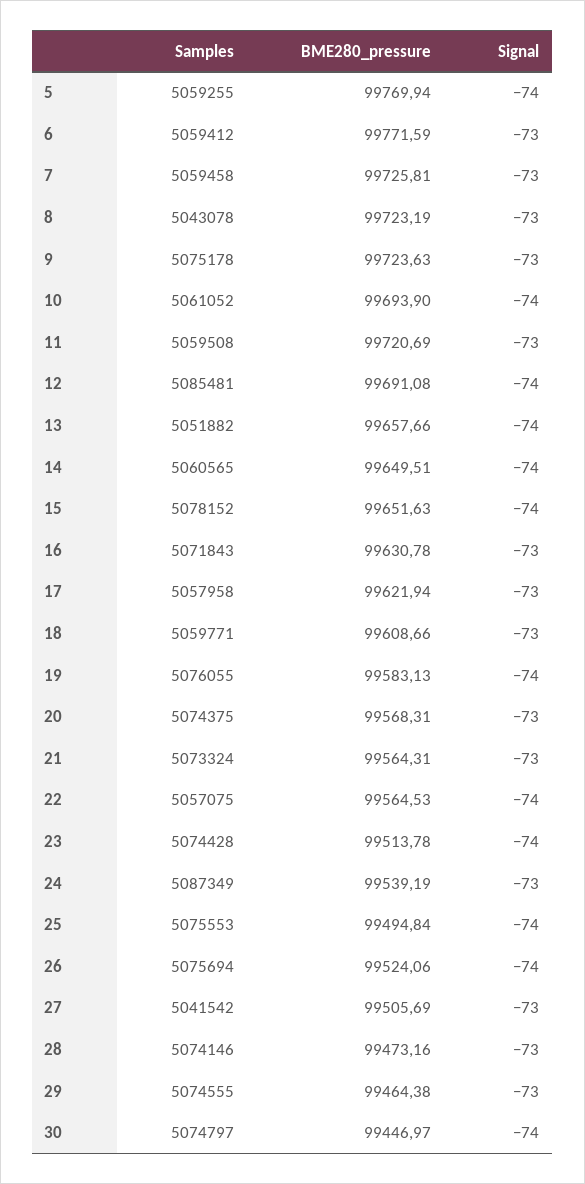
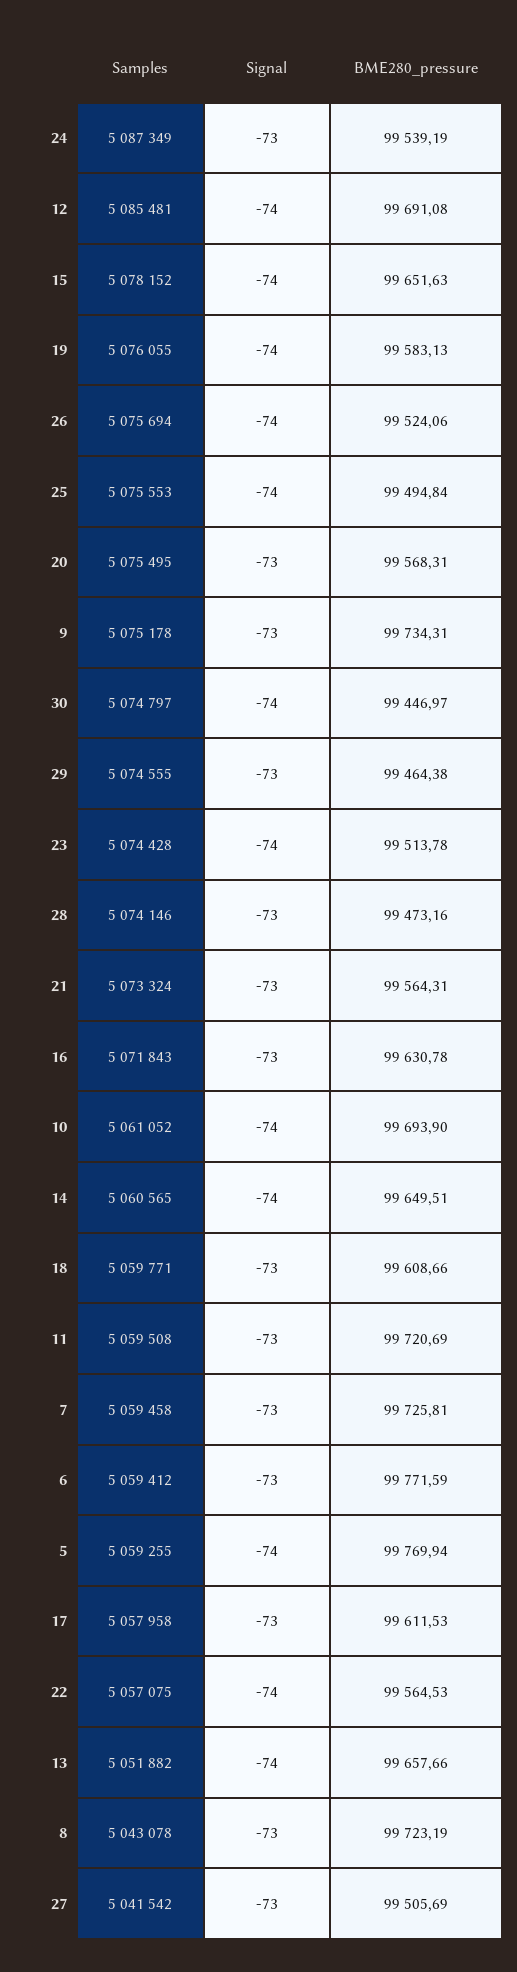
BME280_pressure, 9: 99723.63 -> 99734.31
BME280_pressure, 17: 99621.94 -> 99611.53
Samples, 20: 5074375 -> 5075495

